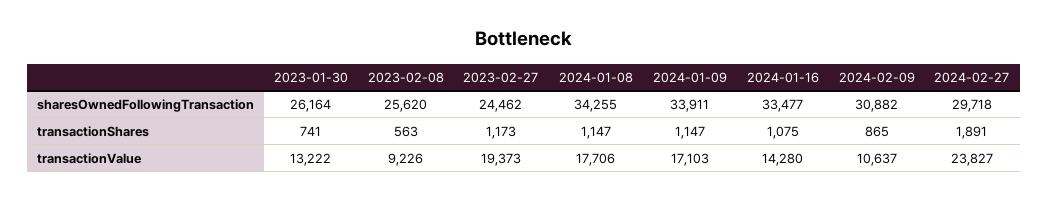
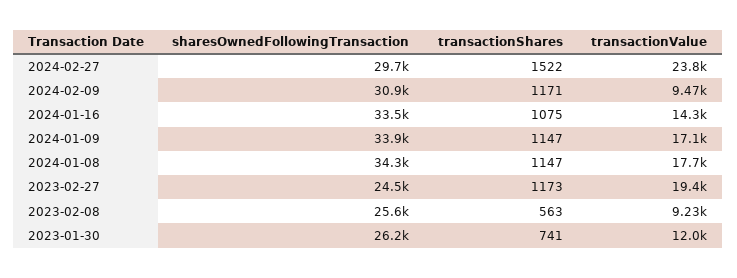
2024-02-09, transactionShares: 865 -> 1171
2024-02-27, transactionShares: 1891 -> 1522
2023-01-30, transactionValue: 13222 -> 12000
2024-02-09, transactionValue: 10637 -> 9470

